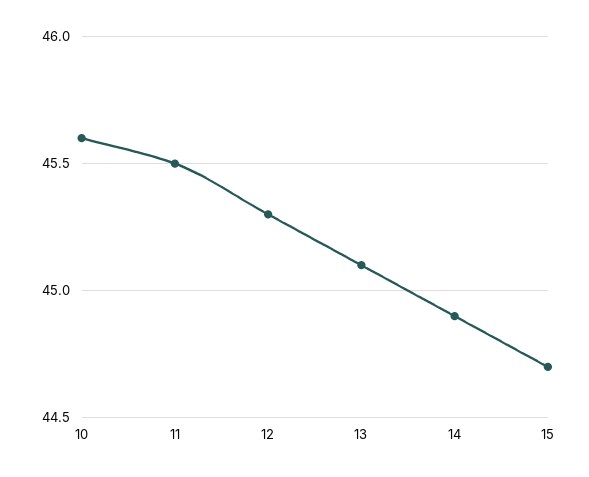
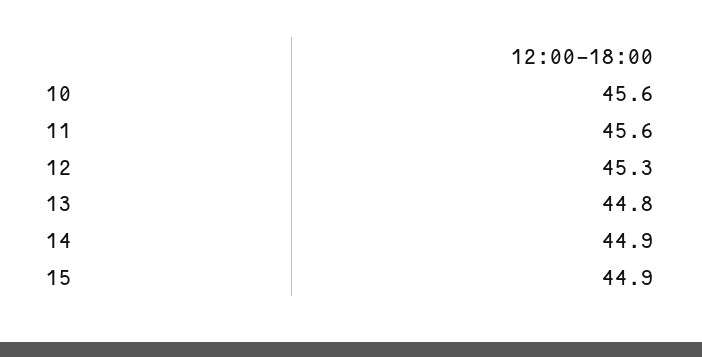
11: 45.5 -> 45.6
13: 45.1 -> 44.8
15: 44.7 -> 44.9

